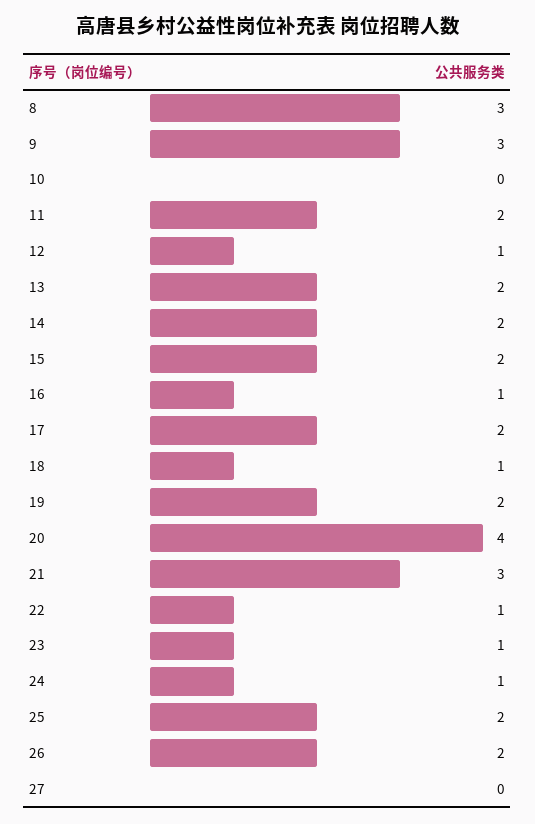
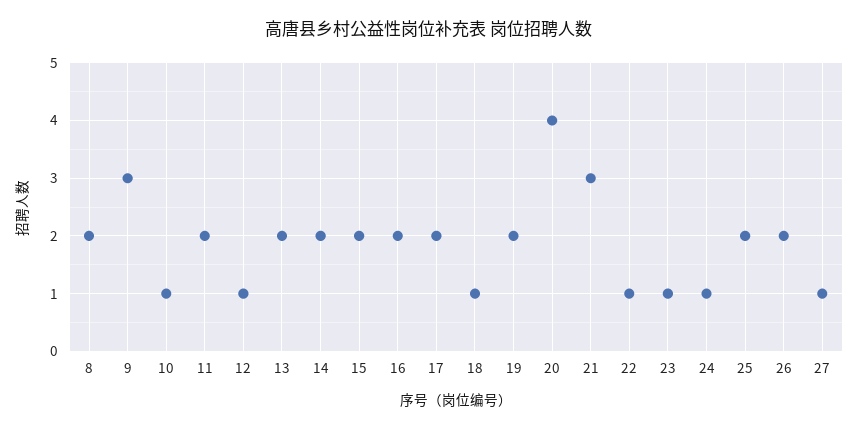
8: 3 -> 2
10: 0 -> 1
16: 1 -> 2
27: 0 -> 1

